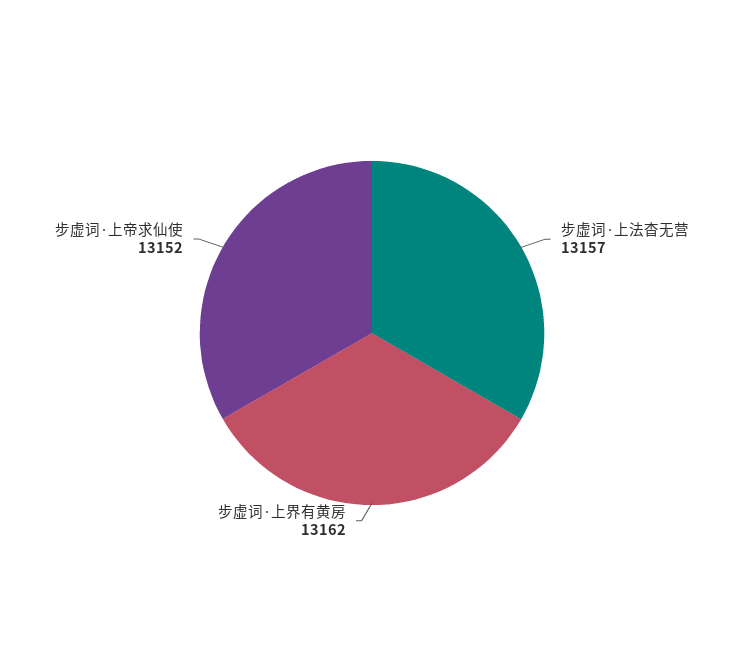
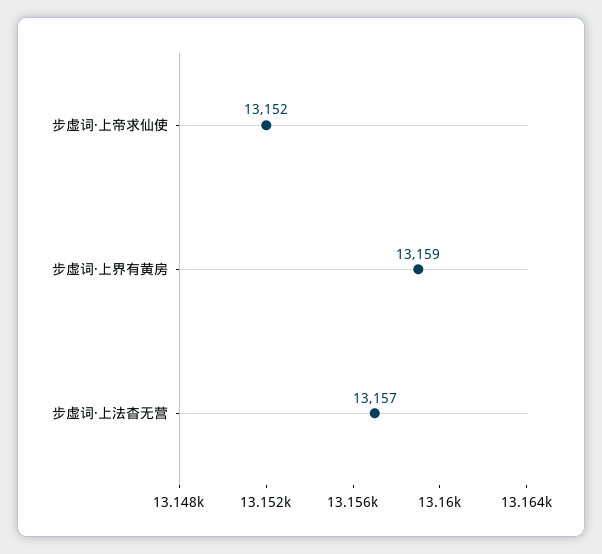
步虚词·上界有黄房: 13162 -> 13159

